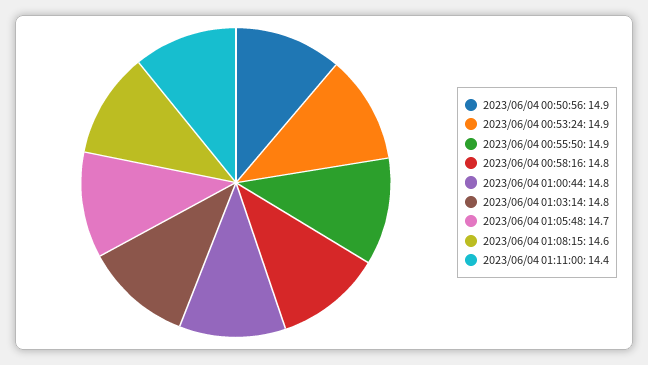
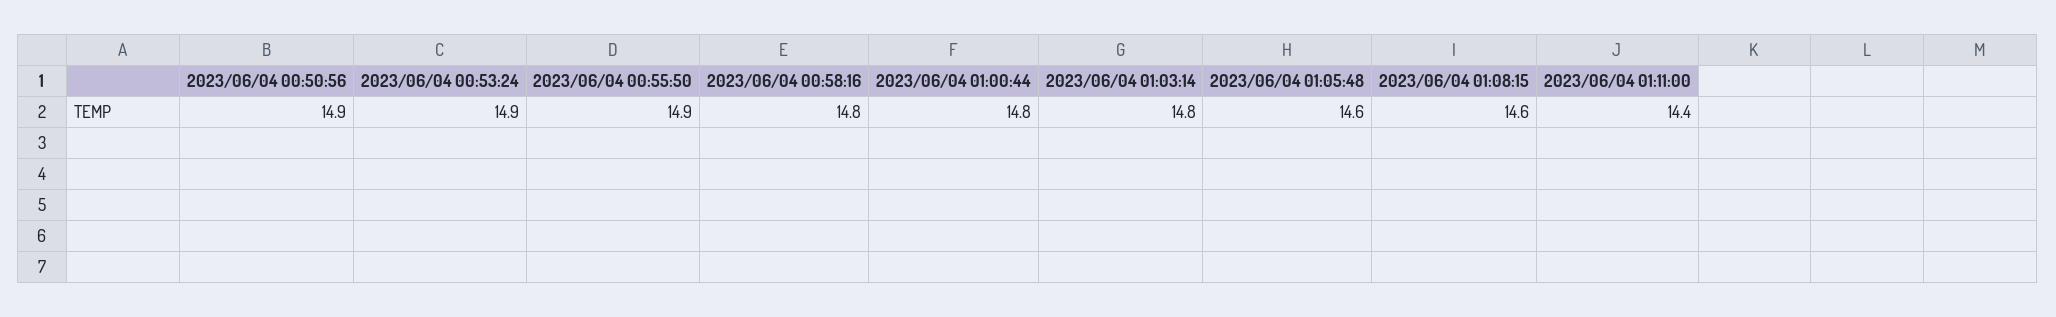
2023/06/04 01:05:48: 14.7 -> 14.6

